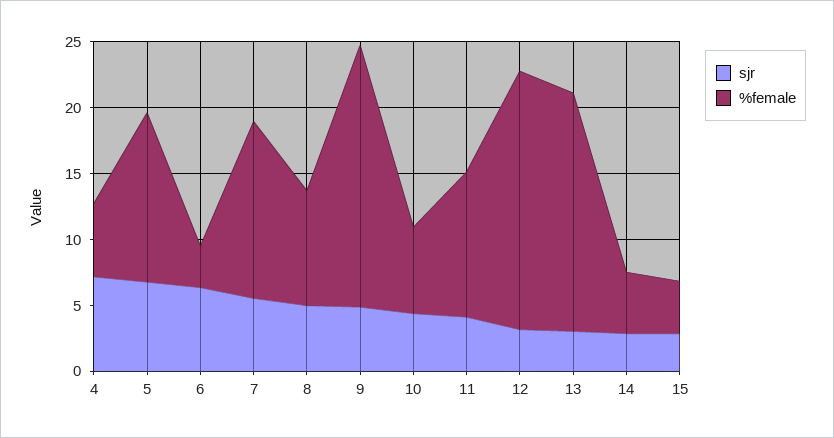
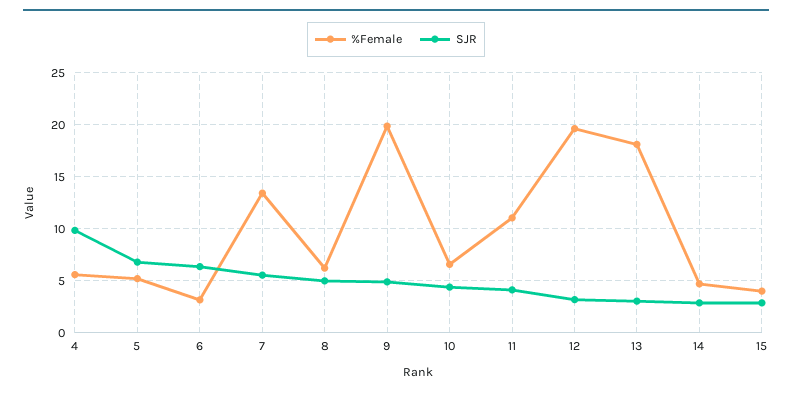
sjr, 4: 7 -> 10
%female, 5: 13 -> 5
%female, 8: 9 -> 6

